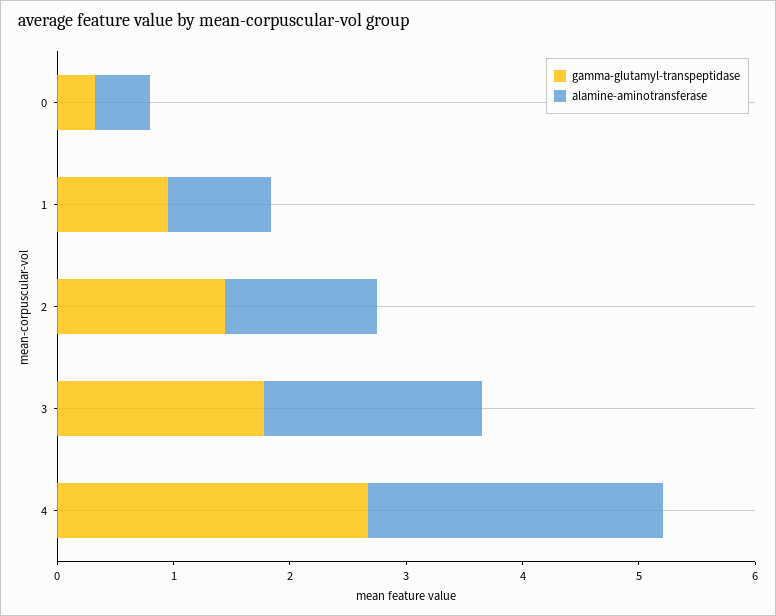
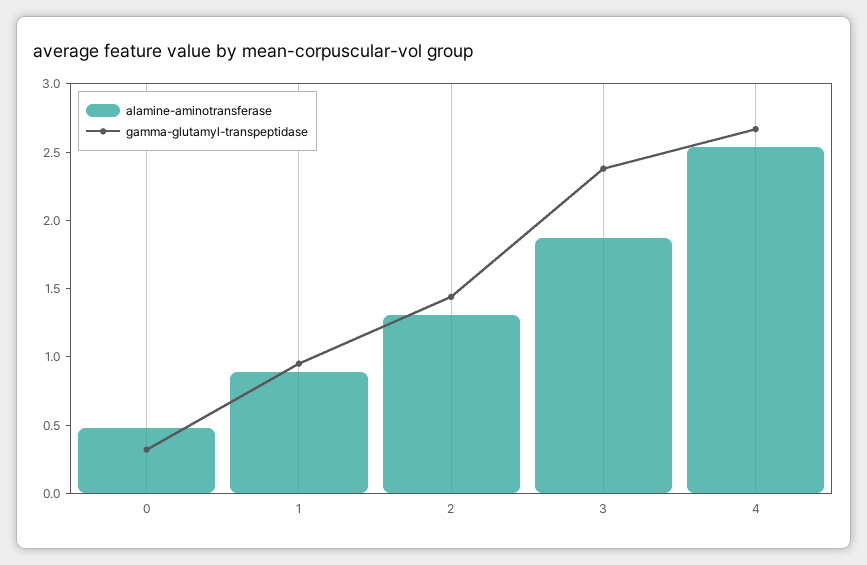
gamma-glutamyl-transpeptidase, 3: 1.8 -> 2.4

